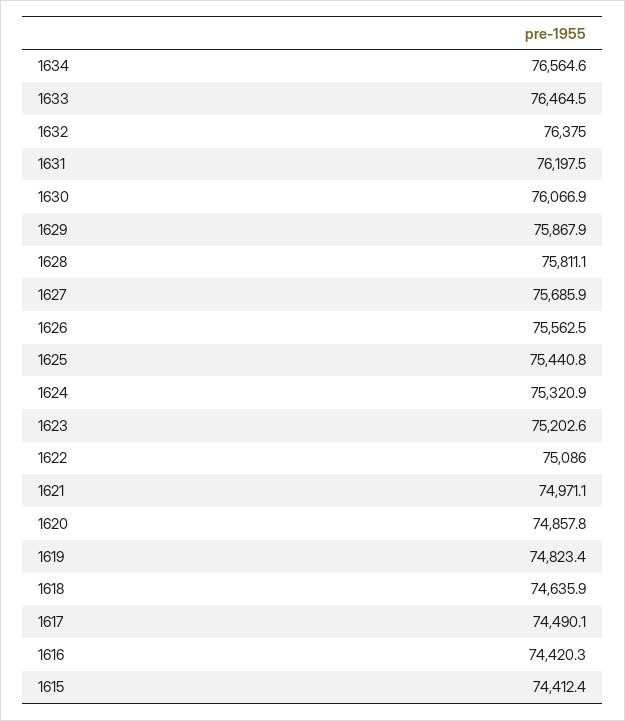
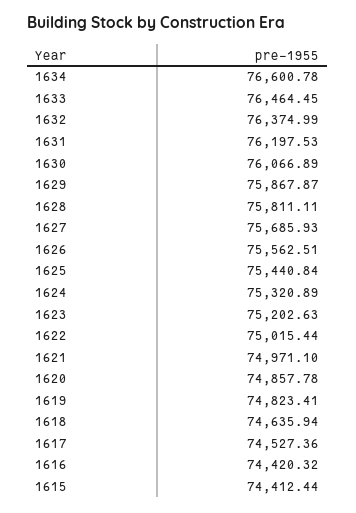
1634: 76564.6 -> 76600.78
1622: 75086 -> 75015.44
1617: 74490.1 -> 74527.36

